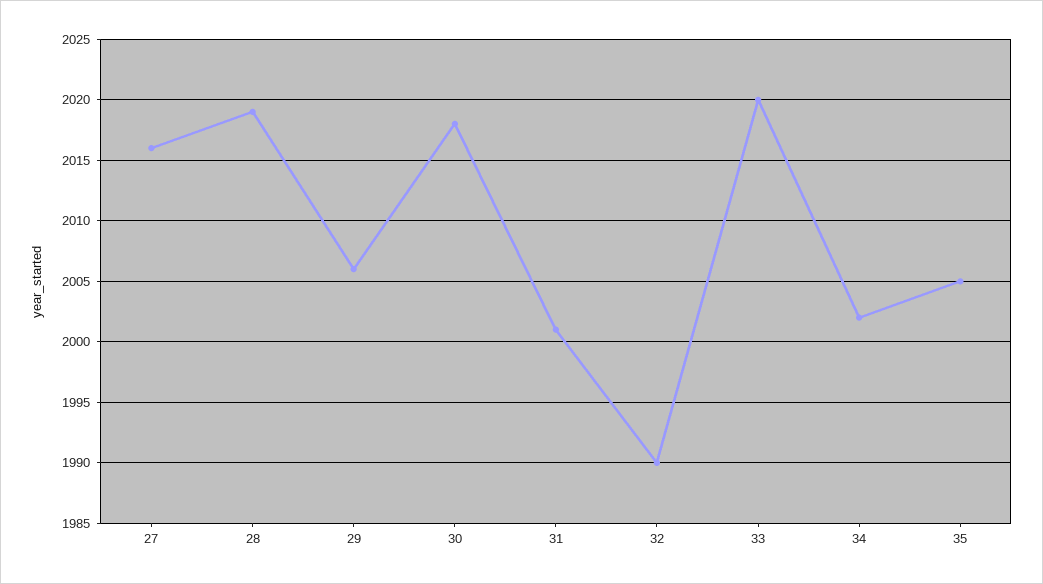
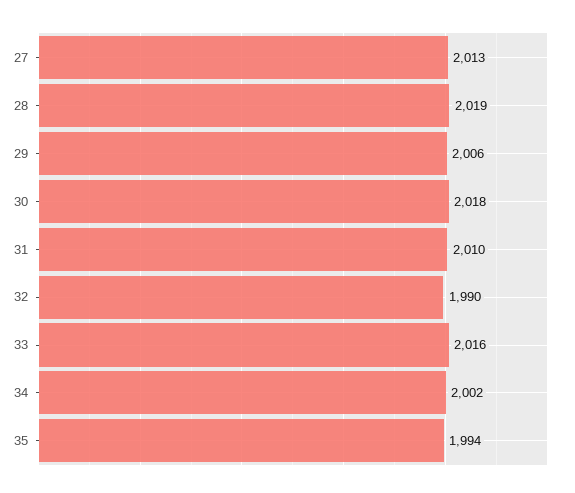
27: 2016 -> 2013
31: 2001 -> 2010
33: 2020 -> 2016
35: 2005 -> 1994

